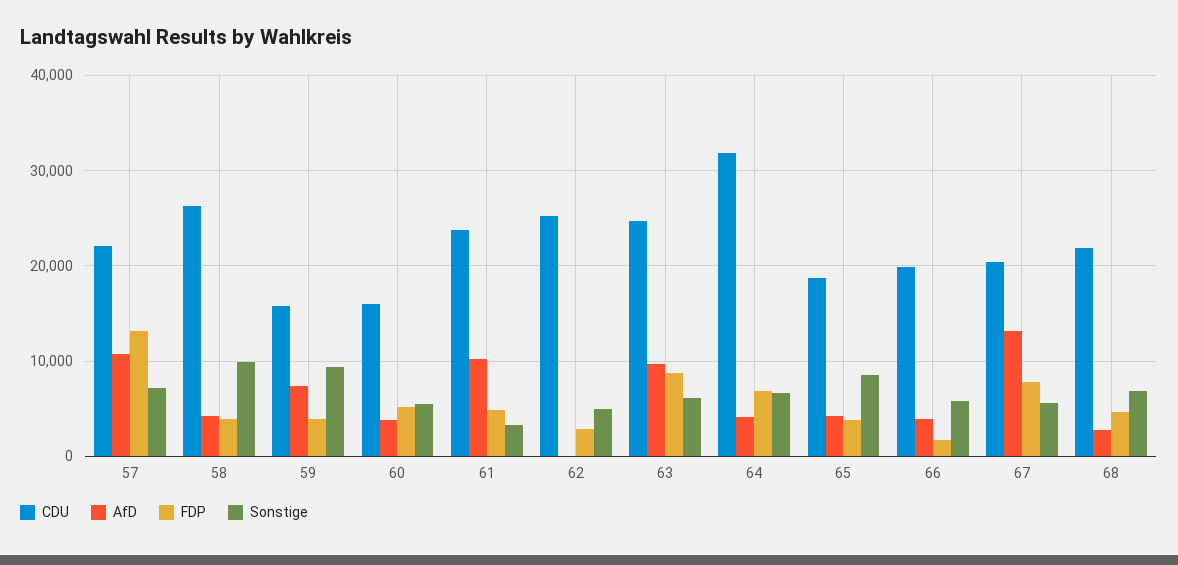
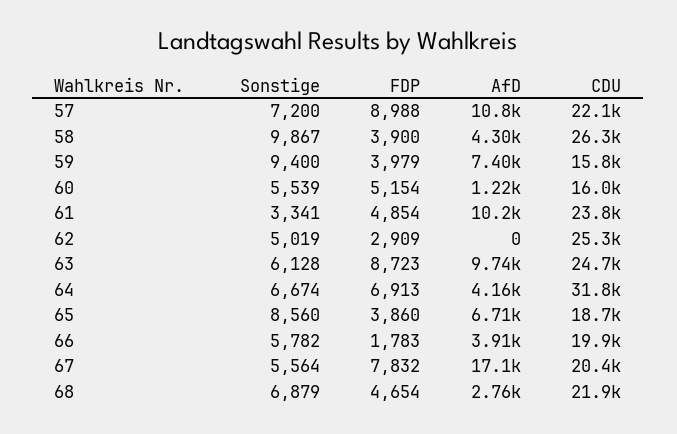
FDP, 57: 13000 -> 8988
AfD, 60: 4000 -> 1220
AfD, 65: 4000 -> 6710
AfD, 67: 13000 -> 17100

